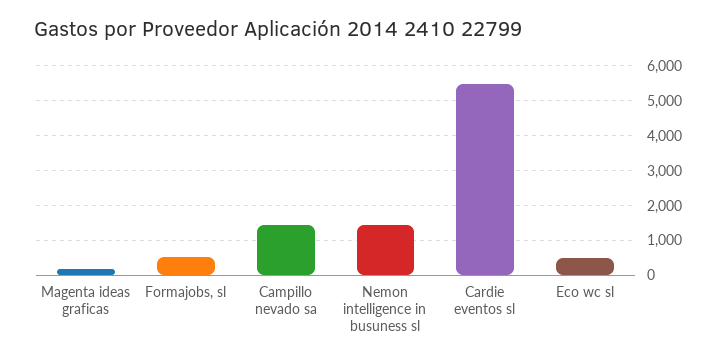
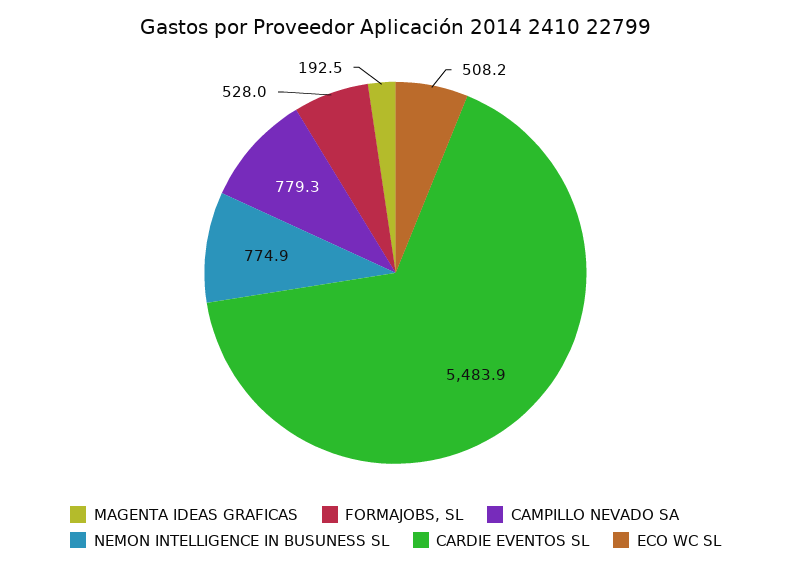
Campillo nevado sa: 1400 -> 779.3
Nemon intelligence in busuness sl: 1400 -> 774.9

